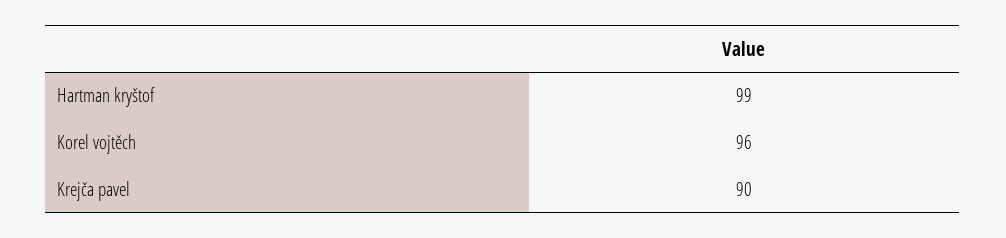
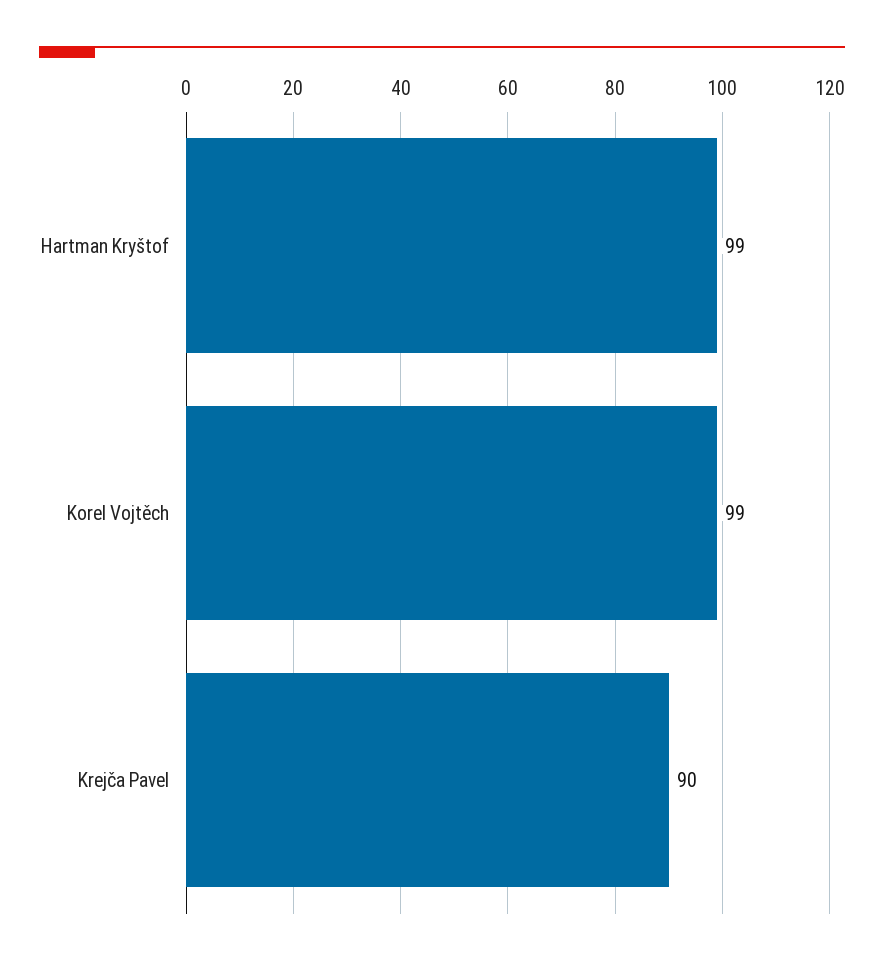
Korel vojtěch: 96 -> 99

